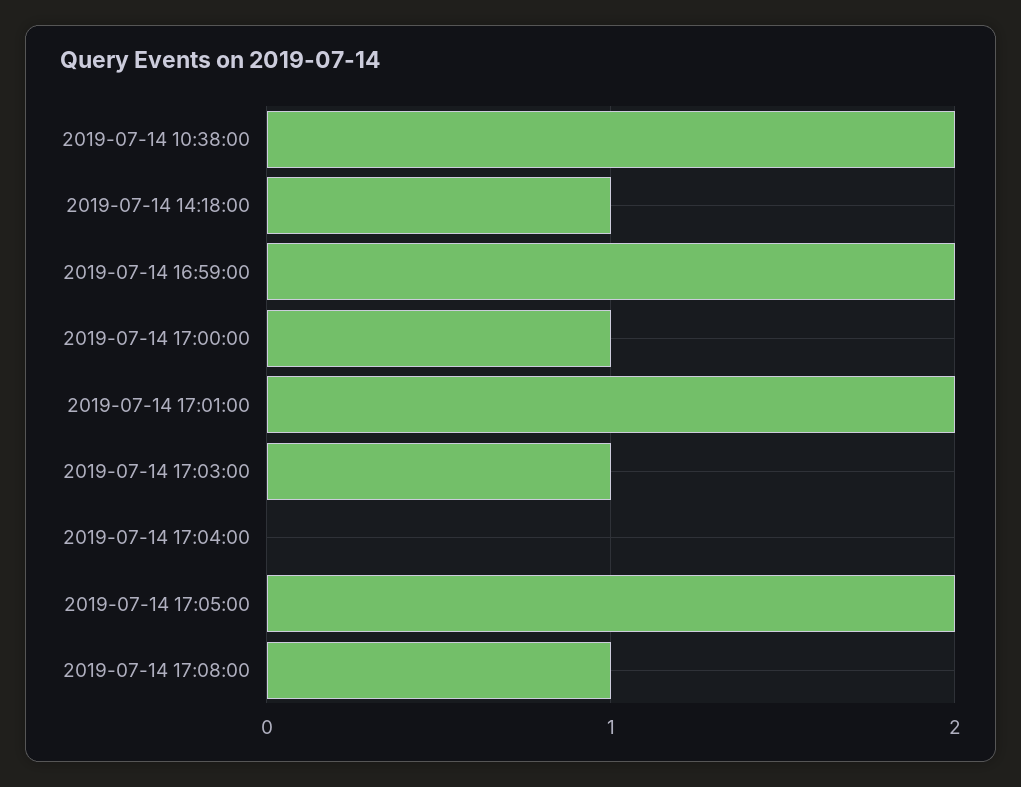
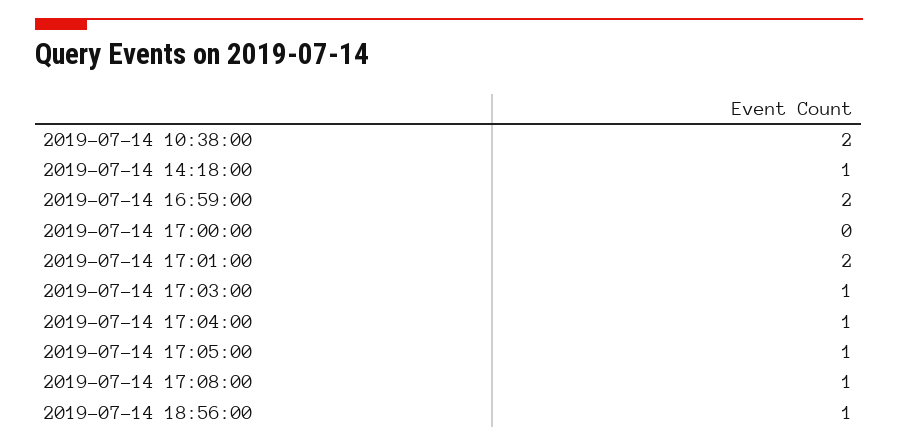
2019-07-14 17:00:00: 1 -> 0
2019-07-14 17:04:00: 0 -> 1
2019-07-14 17:05:00: 2 -> 1
2019-07-14 18:56:00: none -> 1

